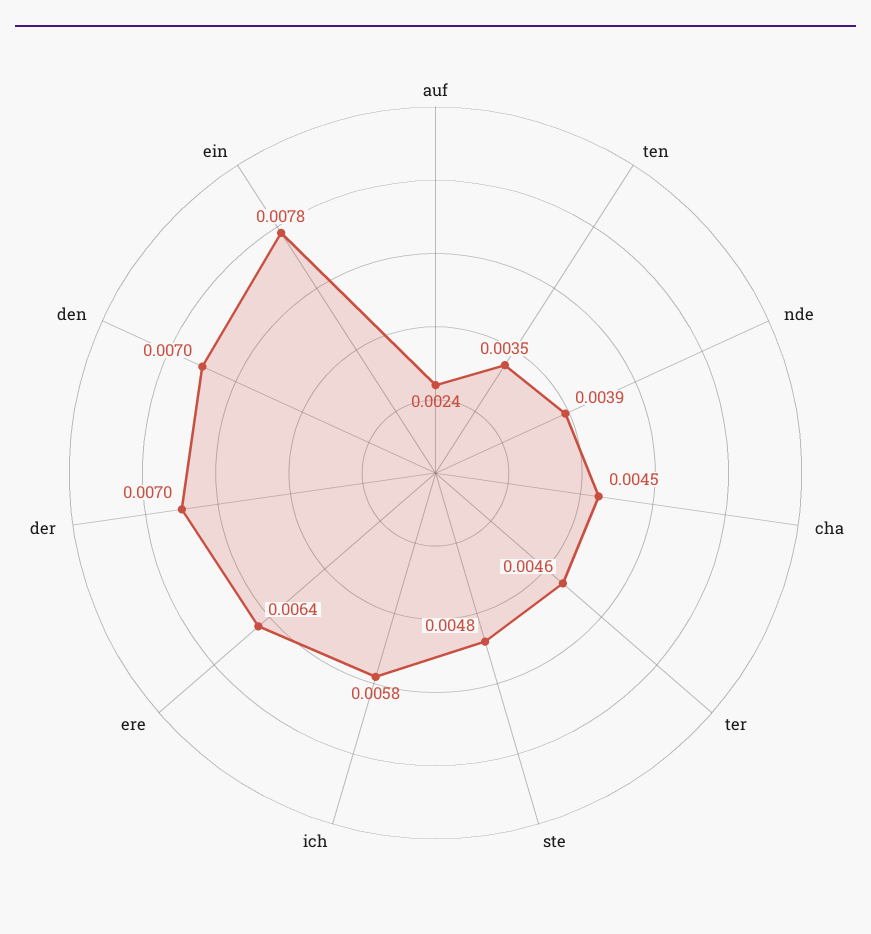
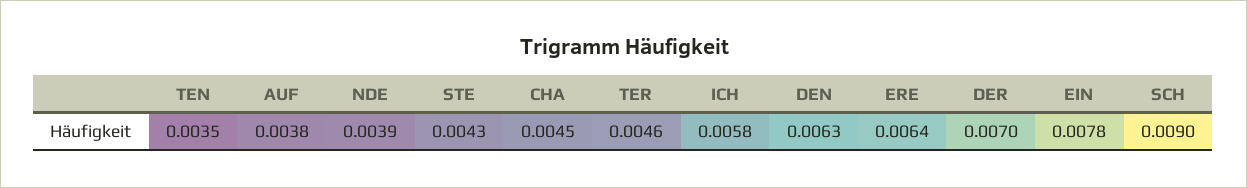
auf: 0.0024 -> 0.0038
ste: 0.0048 -> 0.0043
den: 0.007 -> 0.0063
SCH: none -> 0.009

